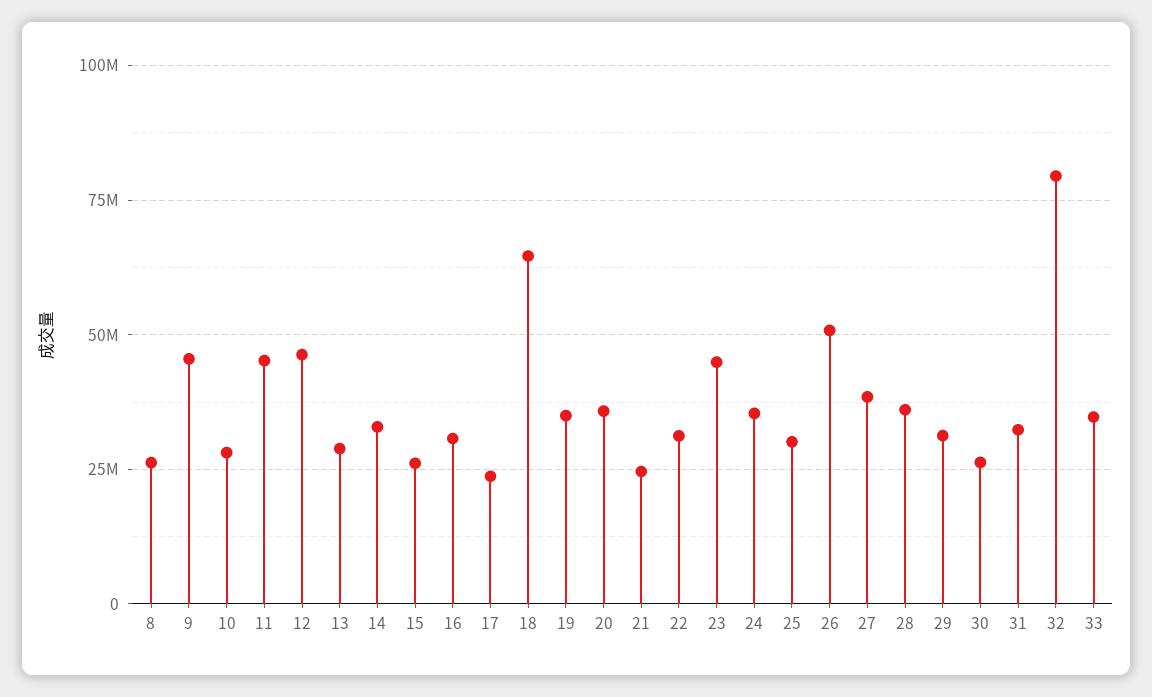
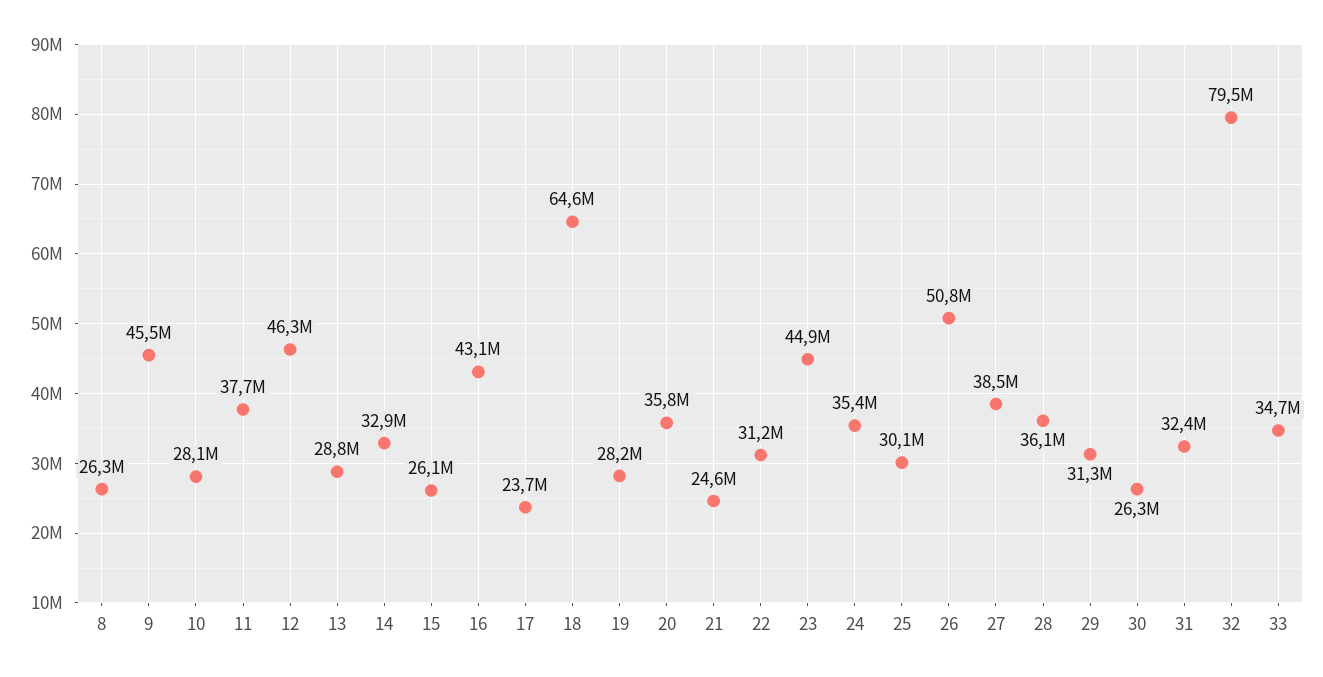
11: 45000000 -> 37700000
16: 30000000 -> 43100000
19: 35000000 -> 28200000

